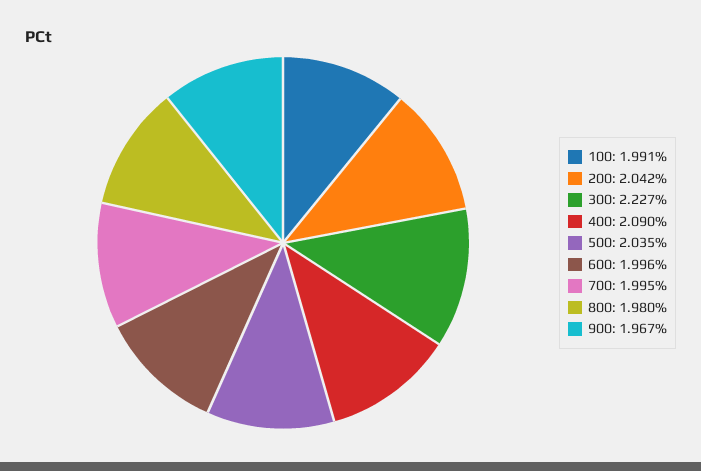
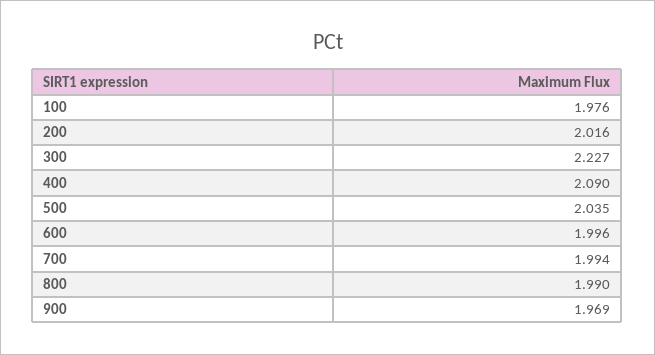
100: 1.991 -> 1.976
200: 2.042 -> 2.016
700: 1.995 -> 1.994
800: 1.98 -> 1.99
900: 1.967 -> 1.969

